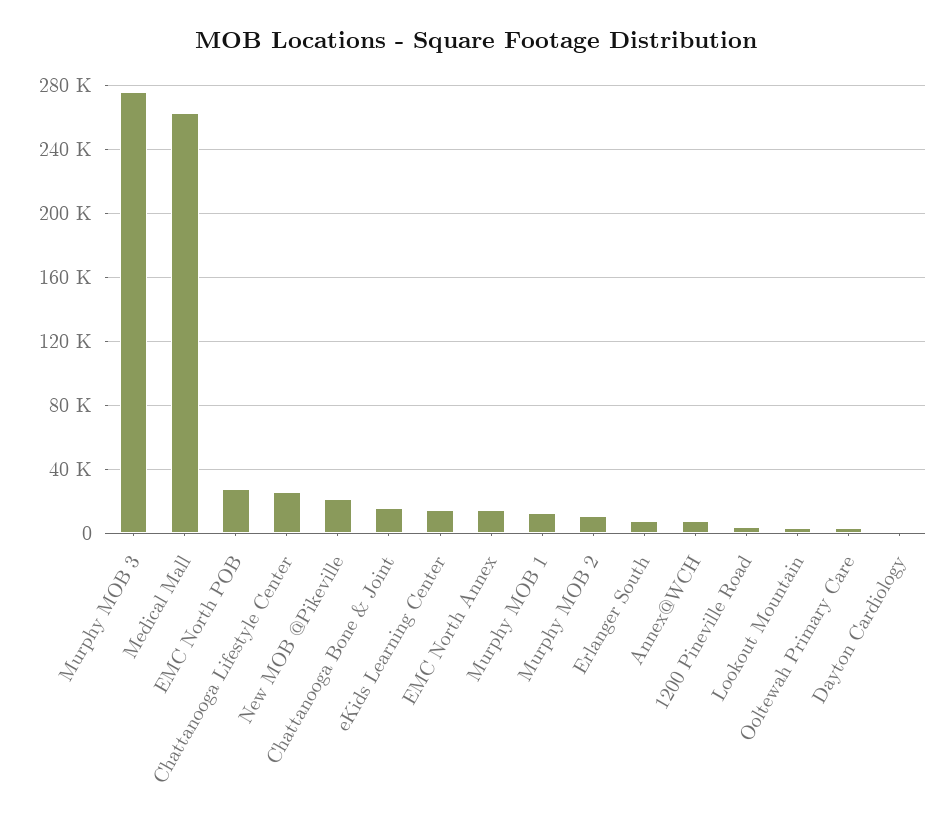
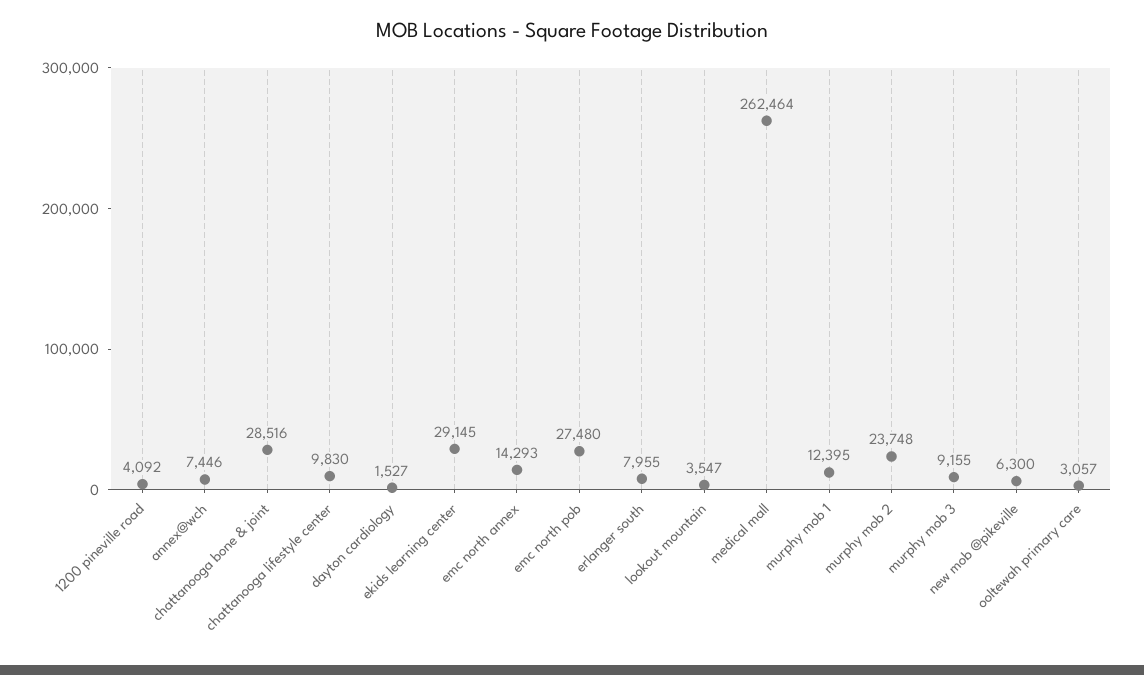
Murphy MOB 3: 275000 -> 9155
Chattanooga Lifestyle Center: 25000 -> 9830
New MOB @Pikeville: 20000 -> 6300
Chattanooga Bone & Joint: 15000 -> 28516
eKids Learning Center: 15000 -> 29145
Murphy MOB 2: 10000 -> 23748

